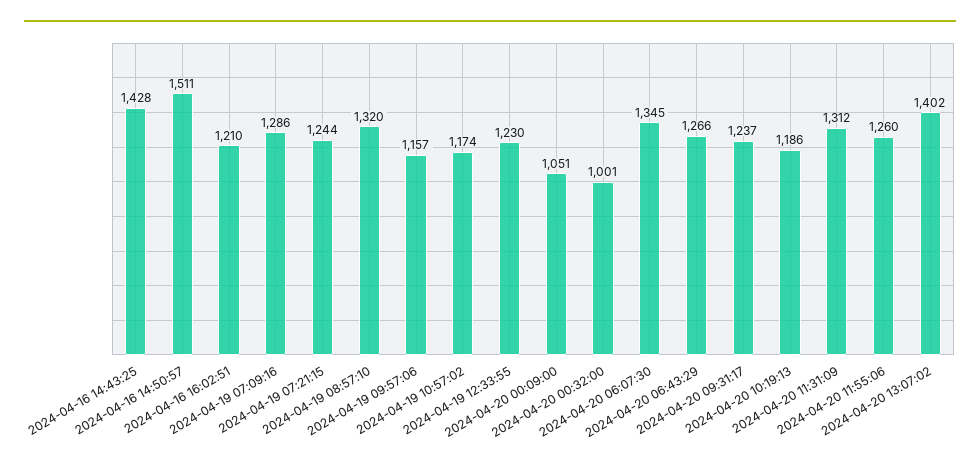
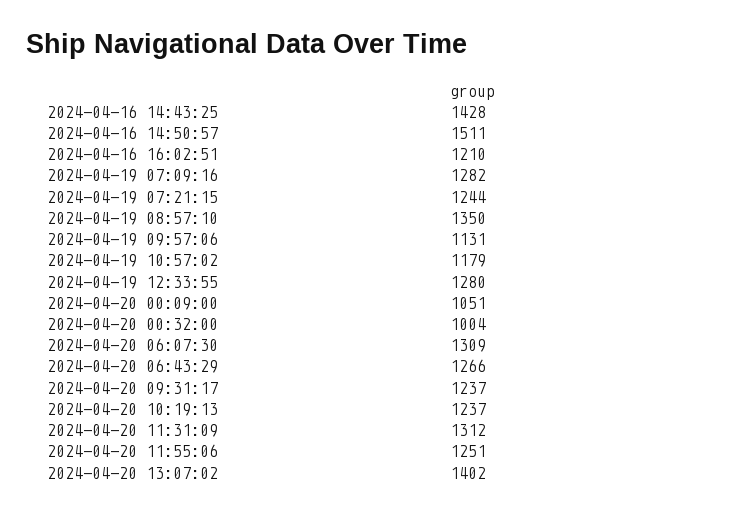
2024-04-19 07:09:16: 1286 -> 1282
2024-04-19 08:57:10: 1320 -> 1350
2024-04-19 09:57:06: 1157 -> 1131
2024-04-19 10:57:02: 1174 -> 1179
2024-04-19 12:33:55: 1230 -> 1280
2024-04-20 00:32:00: 1001 -> 1004
2024-04-20 06:07:30: 1345 -> 1309
2024-04-20 10:19:13: 1186 -> 1237
2024-04-20 11:55:06: 1260 -> 1251

